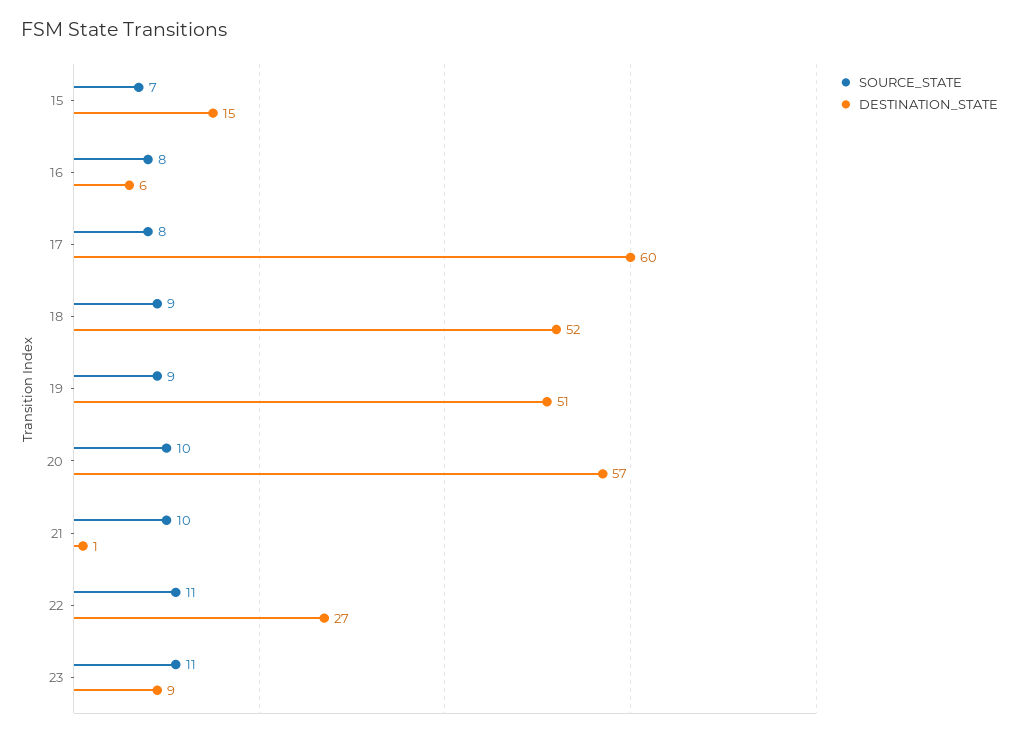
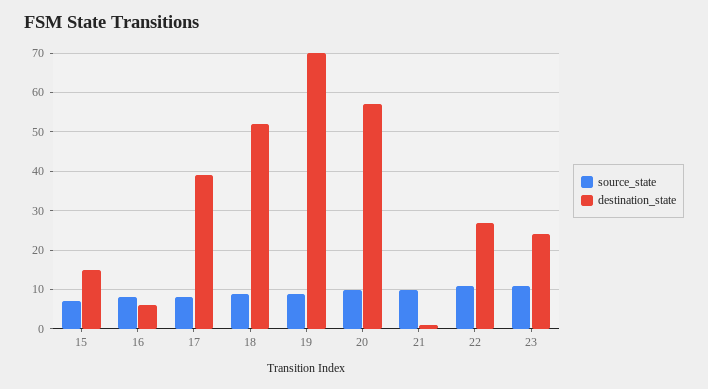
DESTINATION_STATE, 17: 60 -> 40
DESTINATION_STATE, 19: 51 -> 70
DESTINATION_STATE, 23: 9 -> 25

